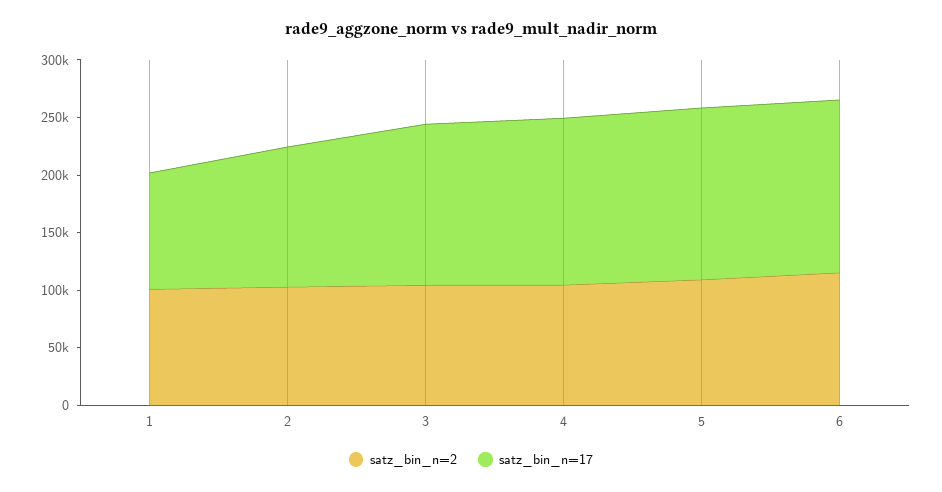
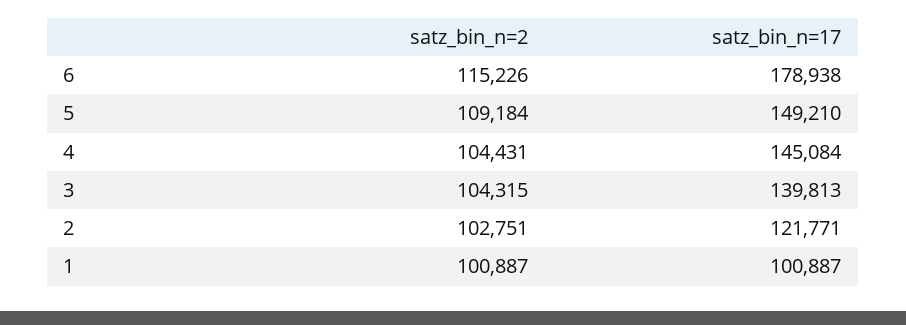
satz_bin_n=17, 6: 150000 -> 178938

